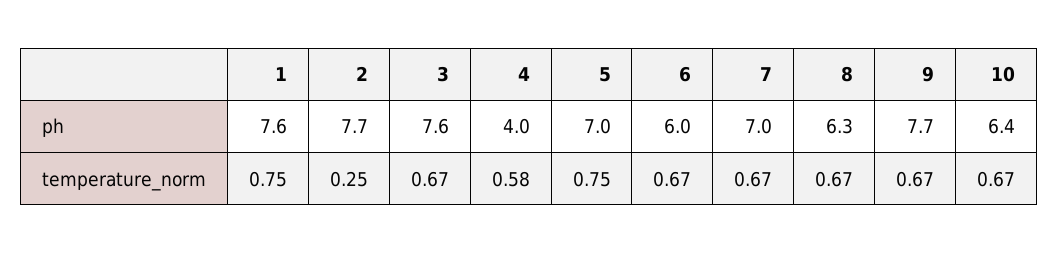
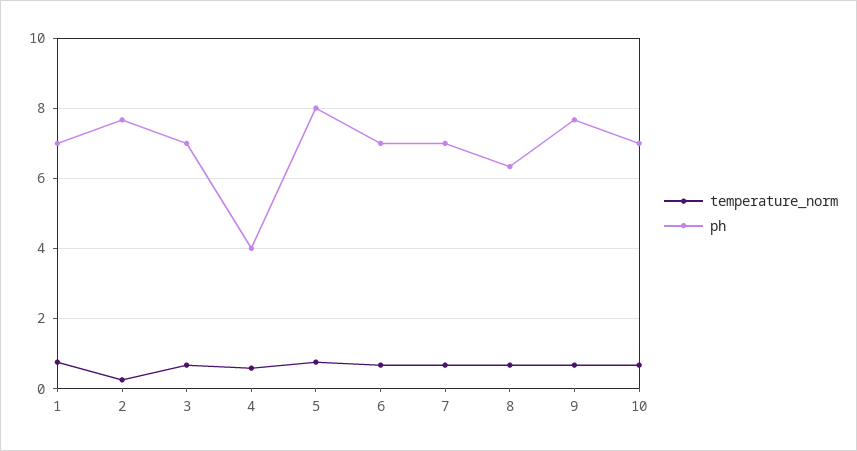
ph, 1: 7.6 -> 7
ph, 3: 7.6 -> 7
ph, 5: 7 -> 8
ph, 6: 6 -> 7
ph, 10: 6.4 -> 7

